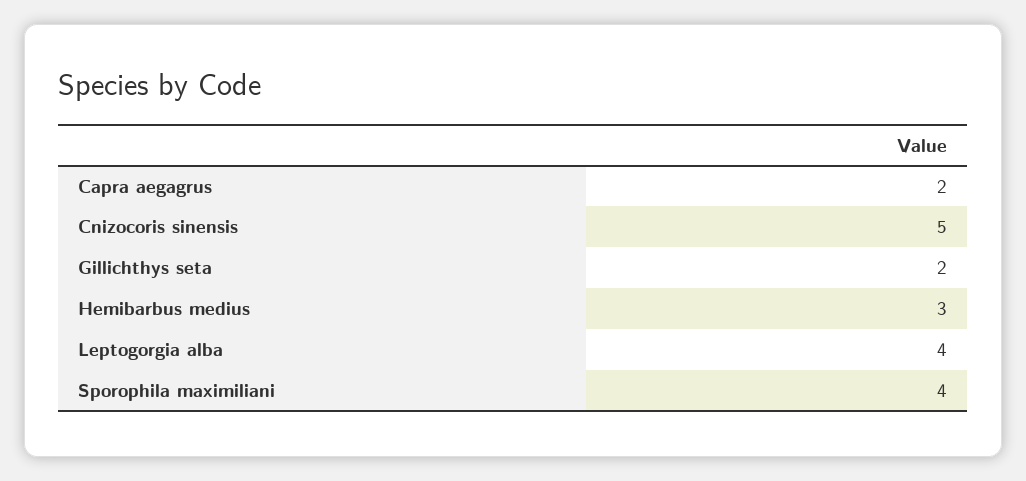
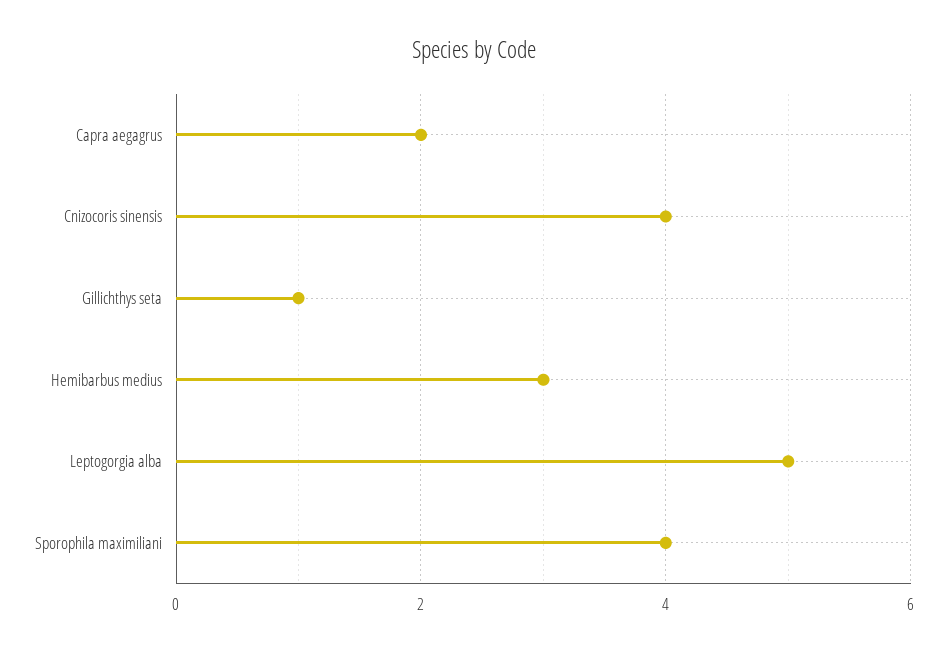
Cnizocoris sinensis: 5 -> 4
Gillichthys seta: 2 -> 1
Leptogorgia alba: 4 -> 5

